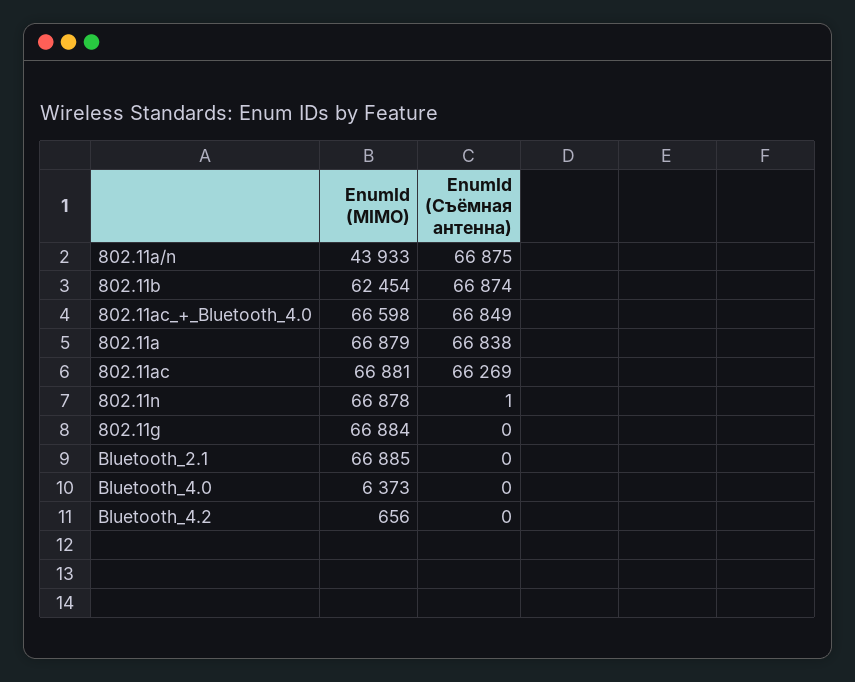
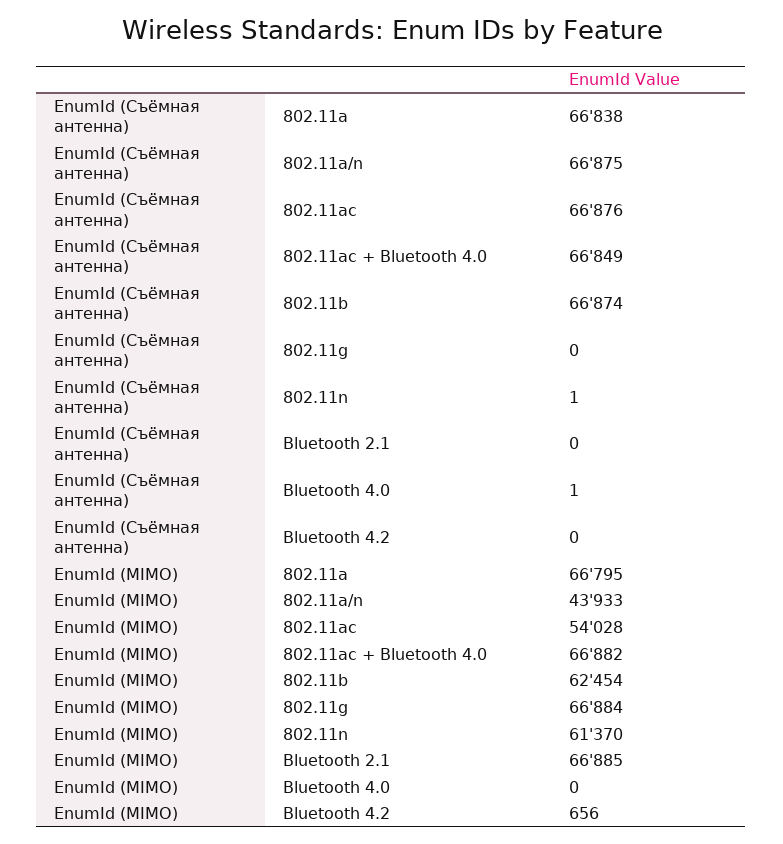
EnumId (MIMO), 802.11ac_+_Bluetooth_4.0: 66598 -> 66882
EnumId (MIMO), 802.11a: 66879 -> 66795
EnumId (MIMO), 802.11ac: 66881 -> 54028
EnumId (Съёмная антенна), 802.11ac: 66269 -> 66876
EnumId (MIMO), 802.11n: 66878 -> 61370
EnumId (MIMO), Bluetooth_4.0: 6373 -> 0
EnumId (Съёмная антенна), Bluetooth_4.0: 0 -> 1

